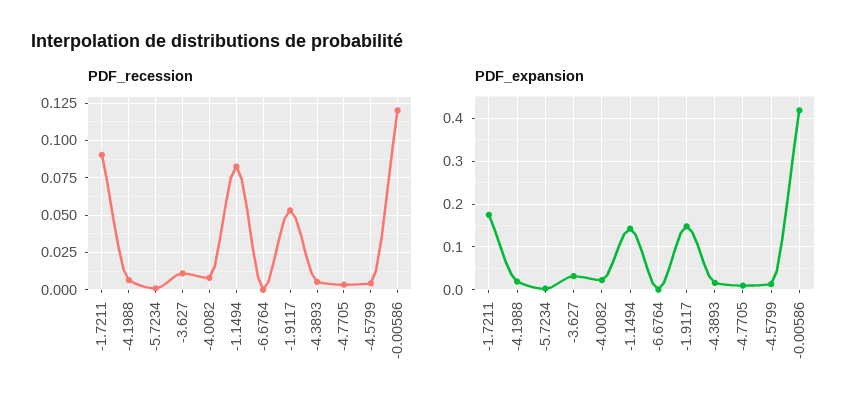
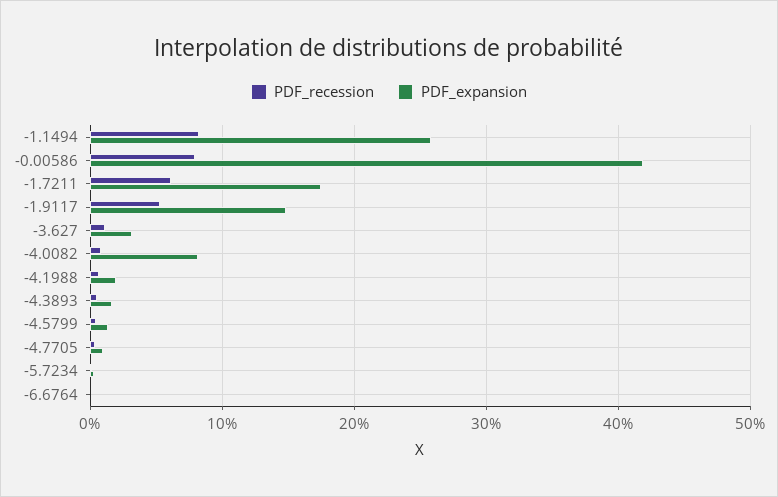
PDF_recession, -1.7211: 0.09 -> 0.06
PDF_recession, -0.00586: 0.12 -> 0.08
PDF_expansion, -4.0082: 0.02 -> 0.08
PDF_expansion, -1.1494: 0.14 -> 0.26

